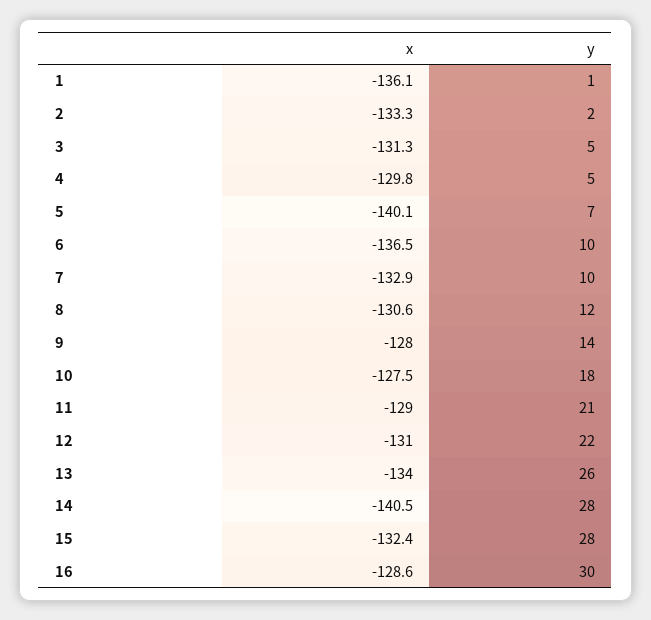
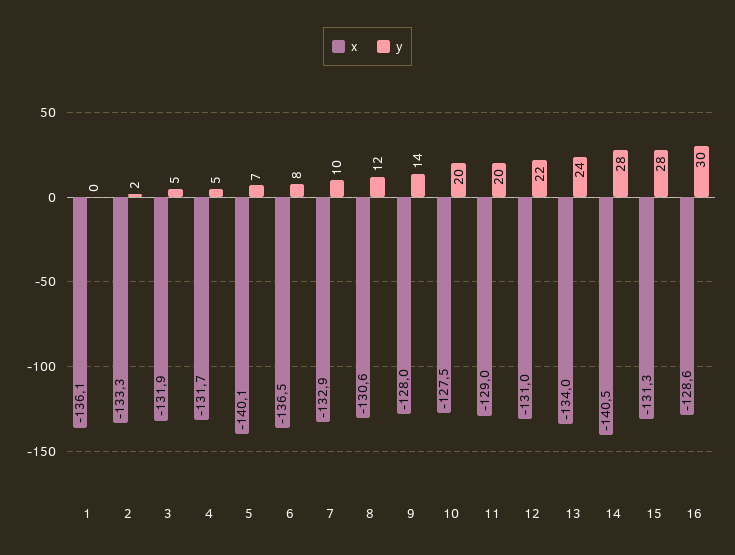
y, 1: 1 -> 0
x, 3: -131.3 -> -131.9
x, 4: -129.8 -> -131.7
y, 6: 10 -> 8
y, 10: 18 -> 20
y, 11: 21 -> 20
y, 13: 26 -> 24
x, 15: -132.4 -> -131.3

